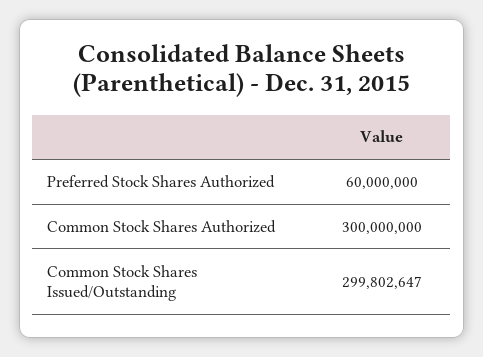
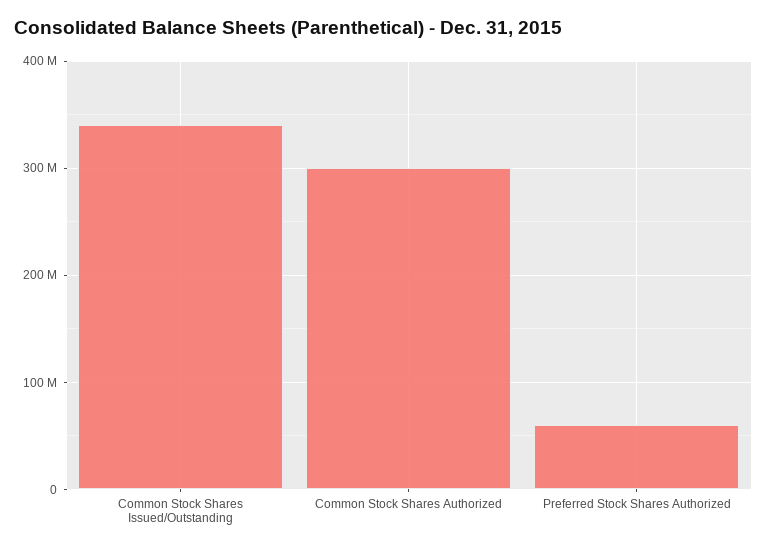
Common Stock Shares Issued/Outstanding: 299802647 -> 340000000

